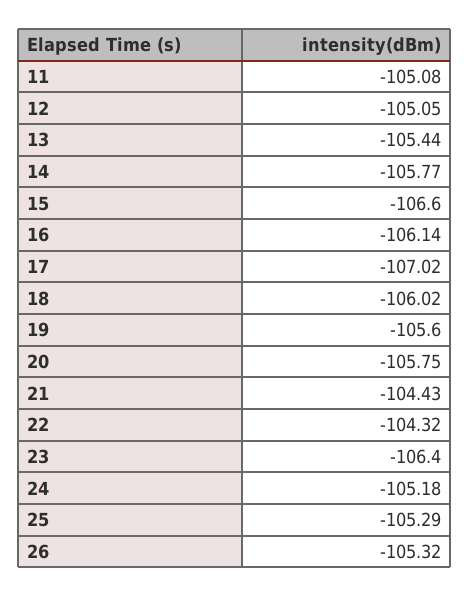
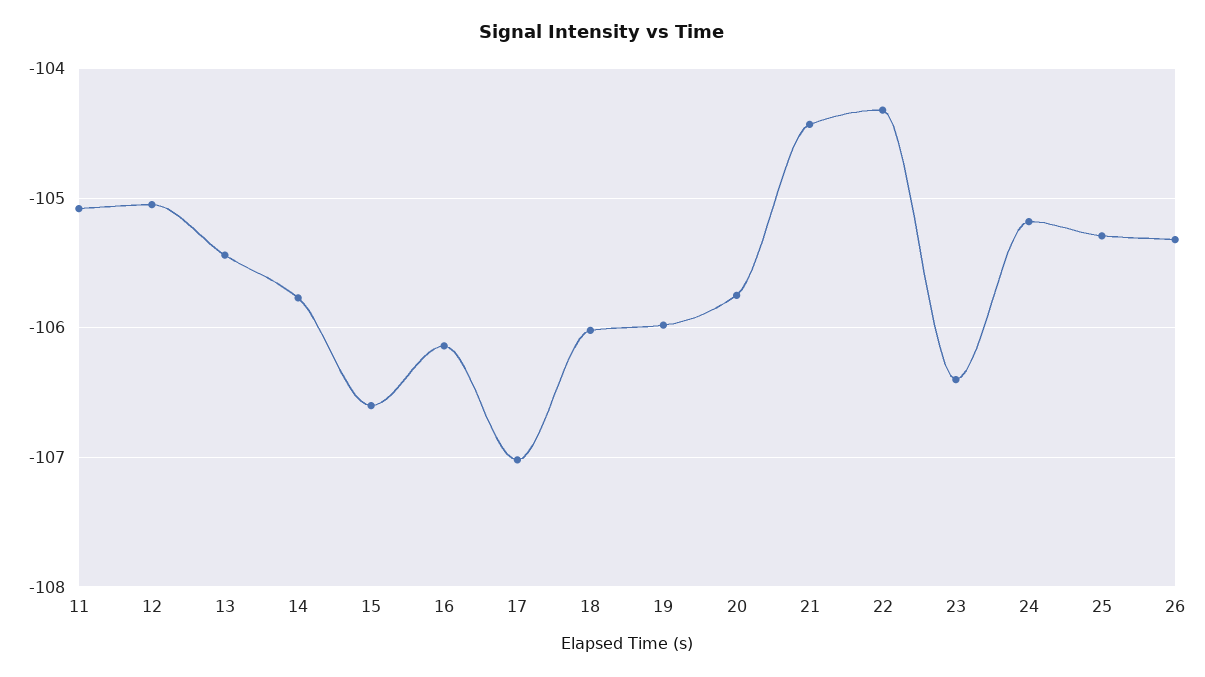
19: -105.6 -> -106

